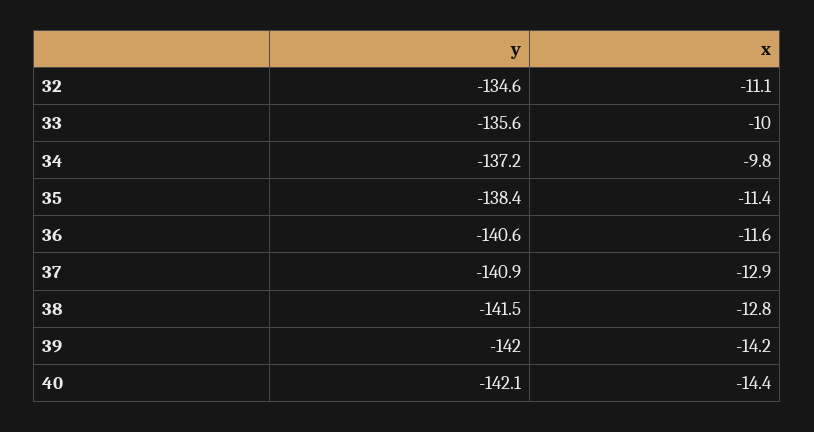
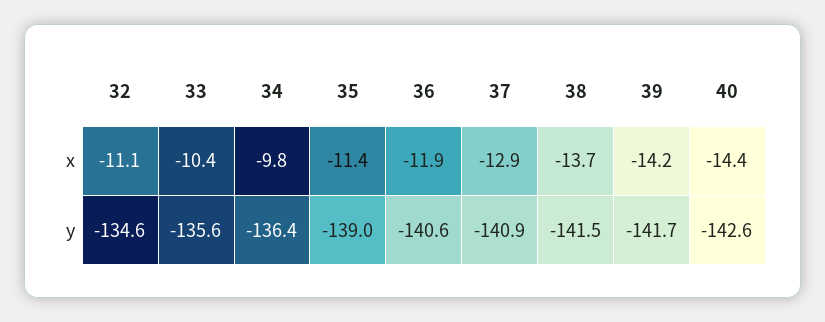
x, 33: -10 -> -10.4
y, 34: -137.2 -> -136.4
y, 35: -138.4 -> -139
x, 36: -11.6 -> -11.9
x, 38: -12.8 -> -13.7
y, 39: -142 -> -141.7
y, 40: -142.1 -> -142.6

